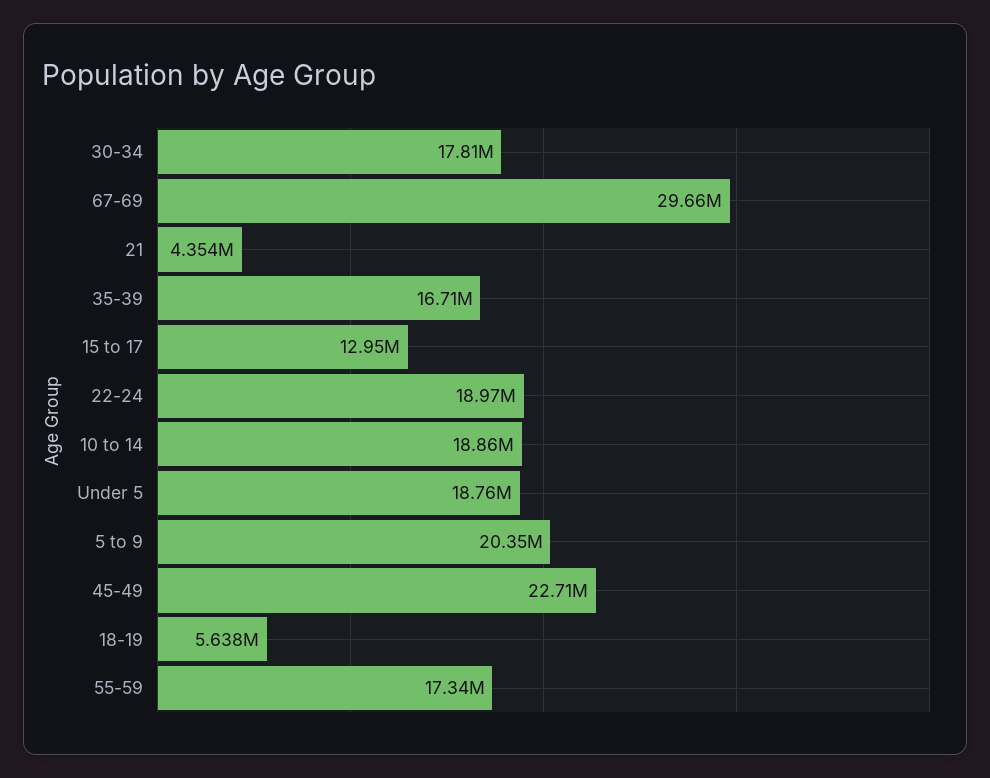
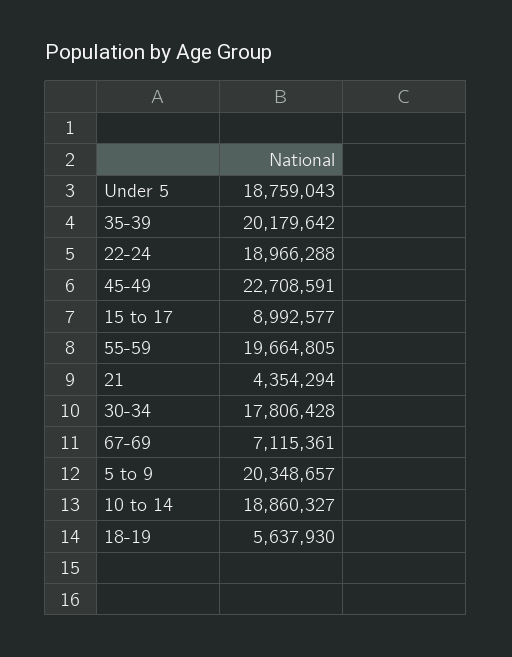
67-69: 29660000 -> 7115361
35-39: 16710000 -> 20179642
15 to 17: 12950000 -> 8992577
55-59: 17340000 -> 19664805

